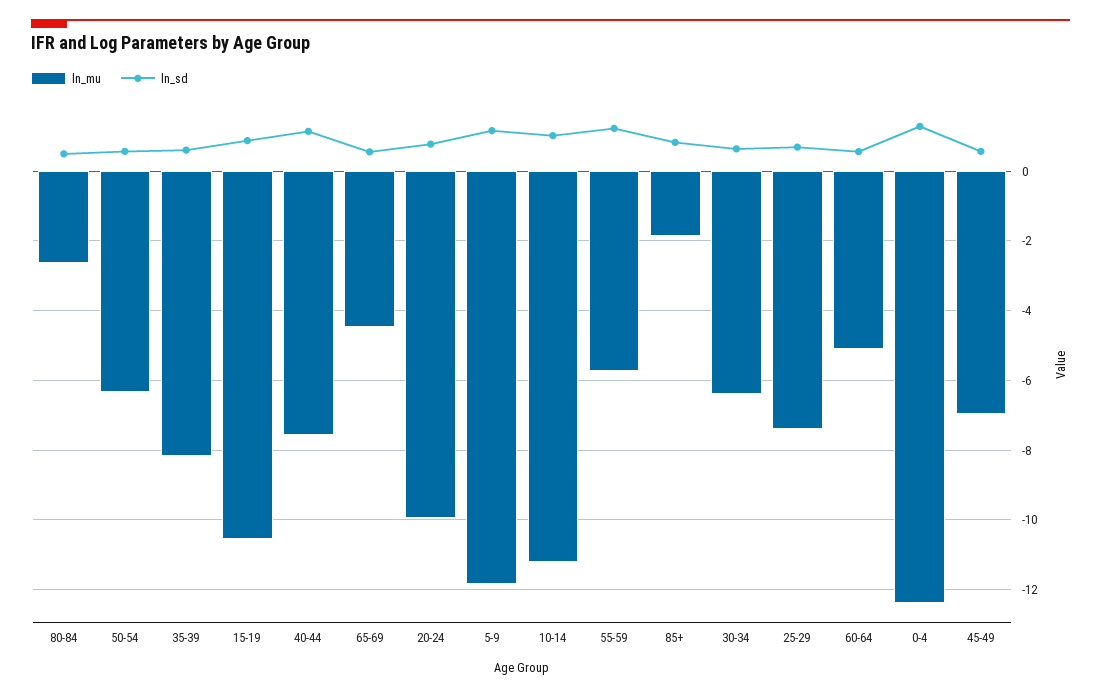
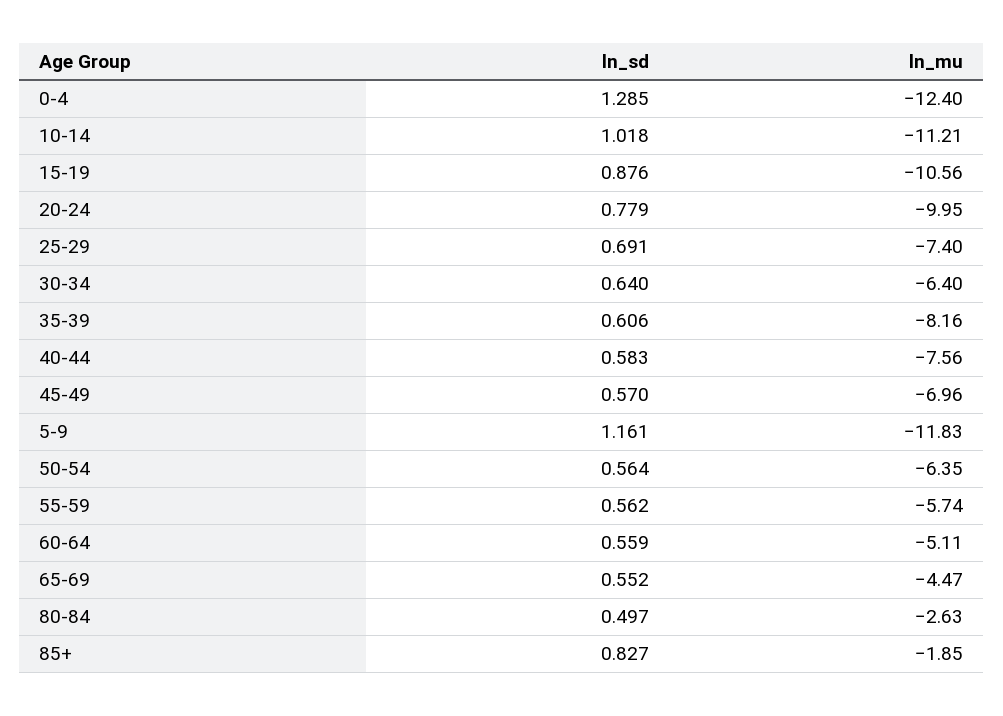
ln_sd, 40-44: 1.2 -> 0.583
ln_sd, 55-59: 1.2 -> 0.562

